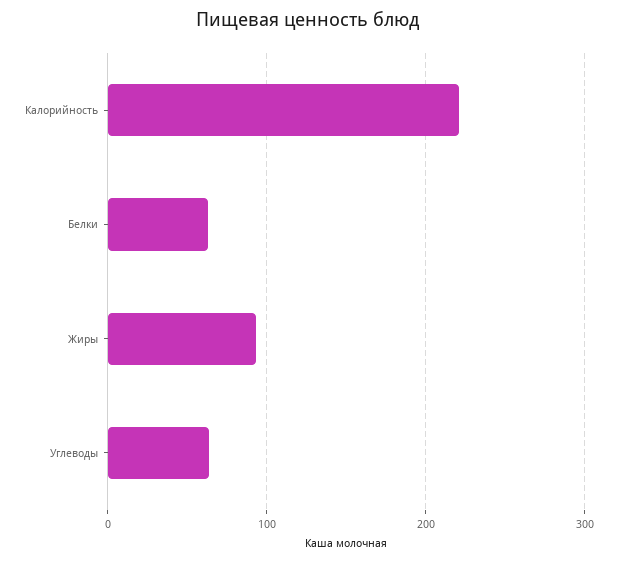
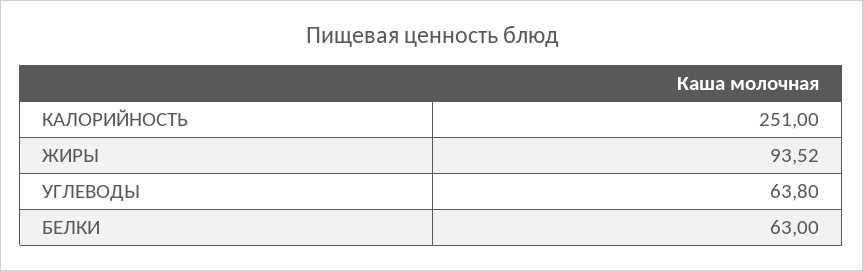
Калорийность: 220 -> 251

